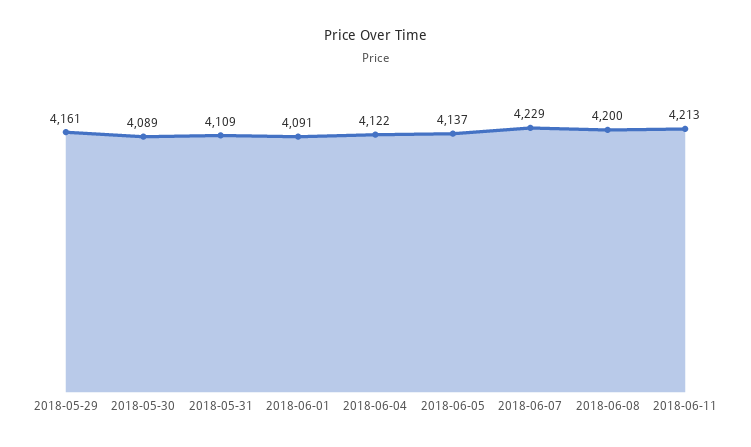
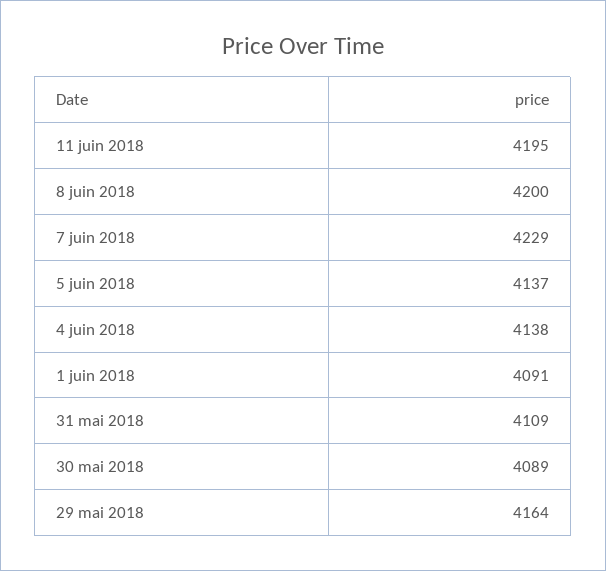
2018-05-29: 4161 -> 4164
2018-06-04: 4122 -> 4138
2018-06-11: 4213 -> 4195

